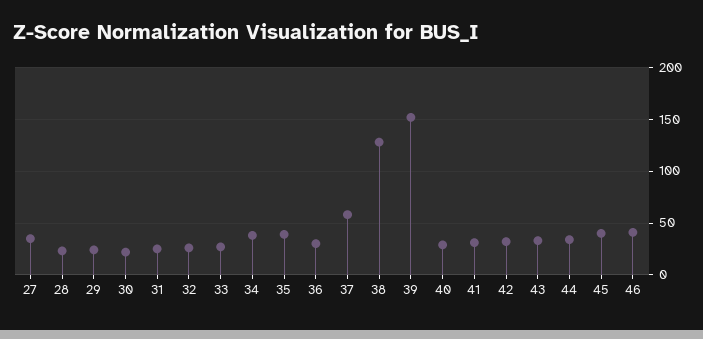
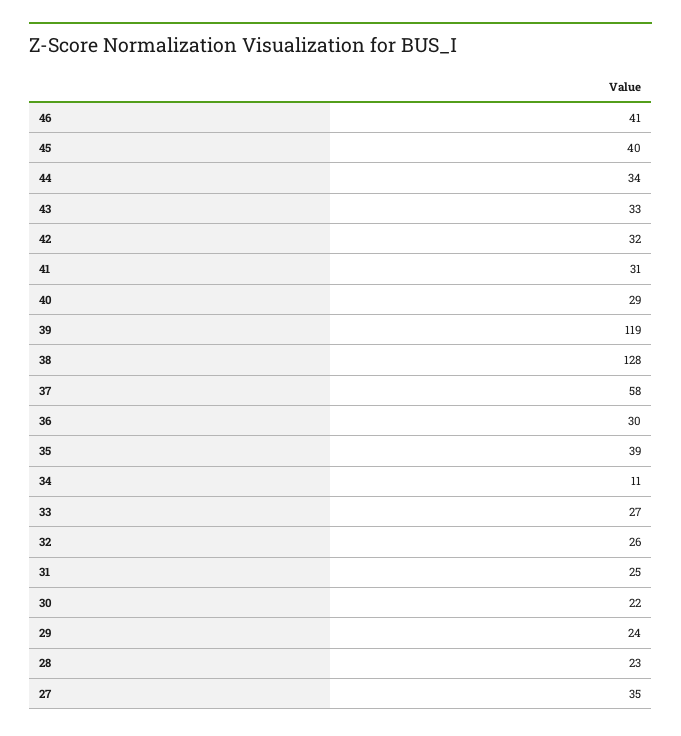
34: 40 -> 11
39: 150 -> 119

